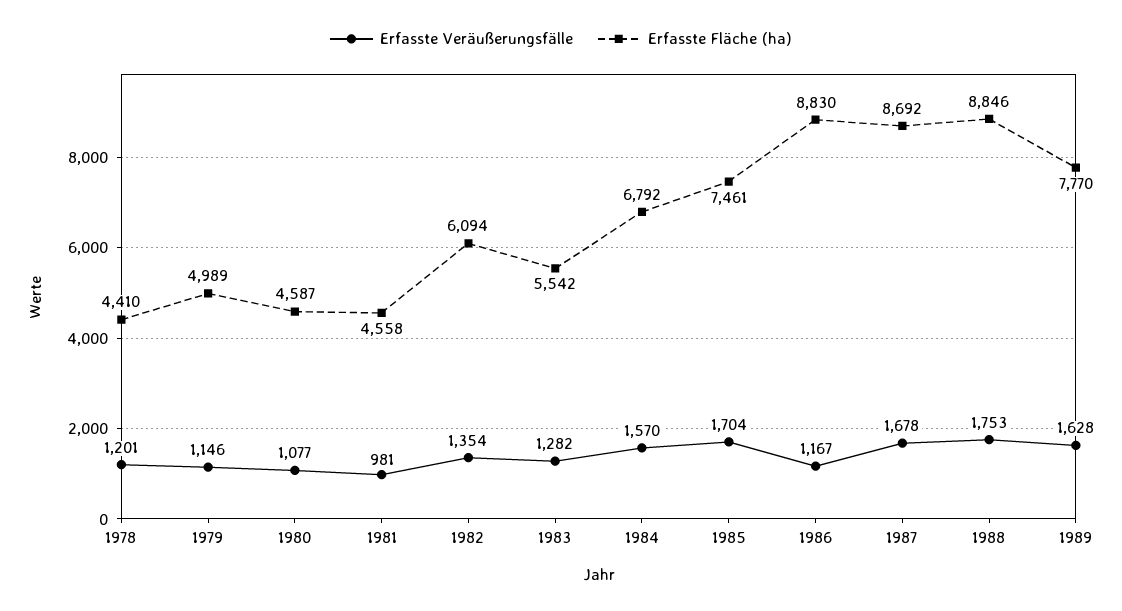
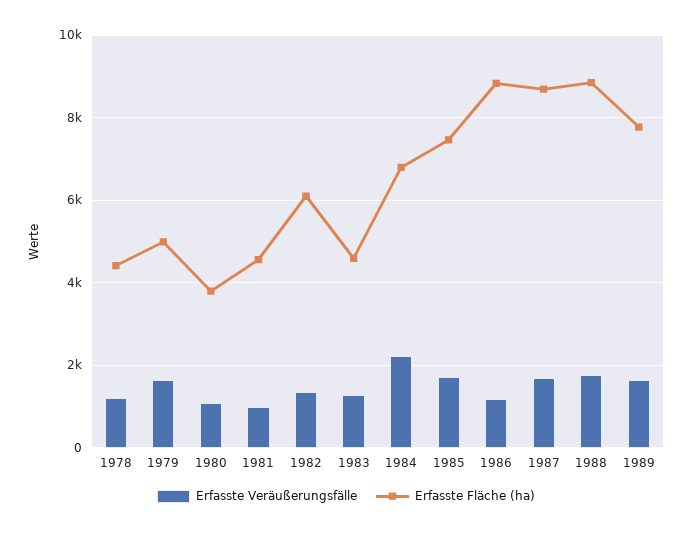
Erfasste Veräußerungsfälle, 1979: 1146 -> 1600
Erfasste Fläche (ha), 1980: 4587 -> 3800
Erfasste Fläche (ha), 1983: 5542 -> 4600
Erfasste Veräußerungsfälle, 1984: 1570 -> 2200

